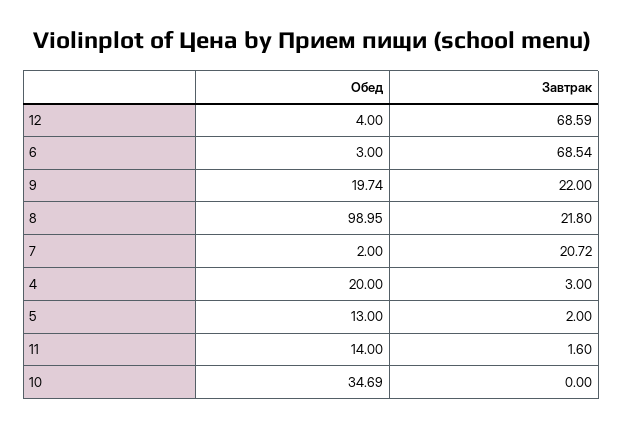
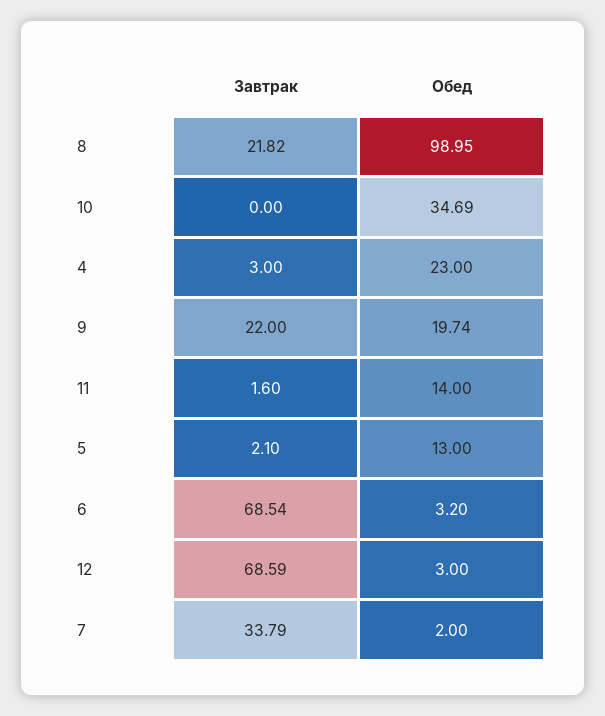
Обед, 12: 4 -> 3
Обед, 6: 3 -> 3.2
Завтрак, 8: 21.8 -> 21.82
Завтрак, 7: 20.72 -> 33.79
Обед, 4: 20 -> 23
Завтрак, 5: 2 -> 2.1

